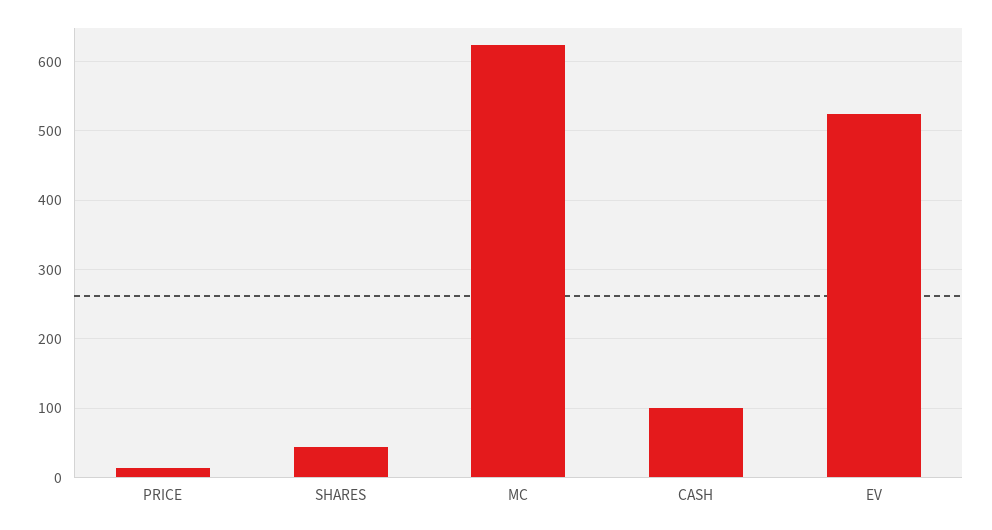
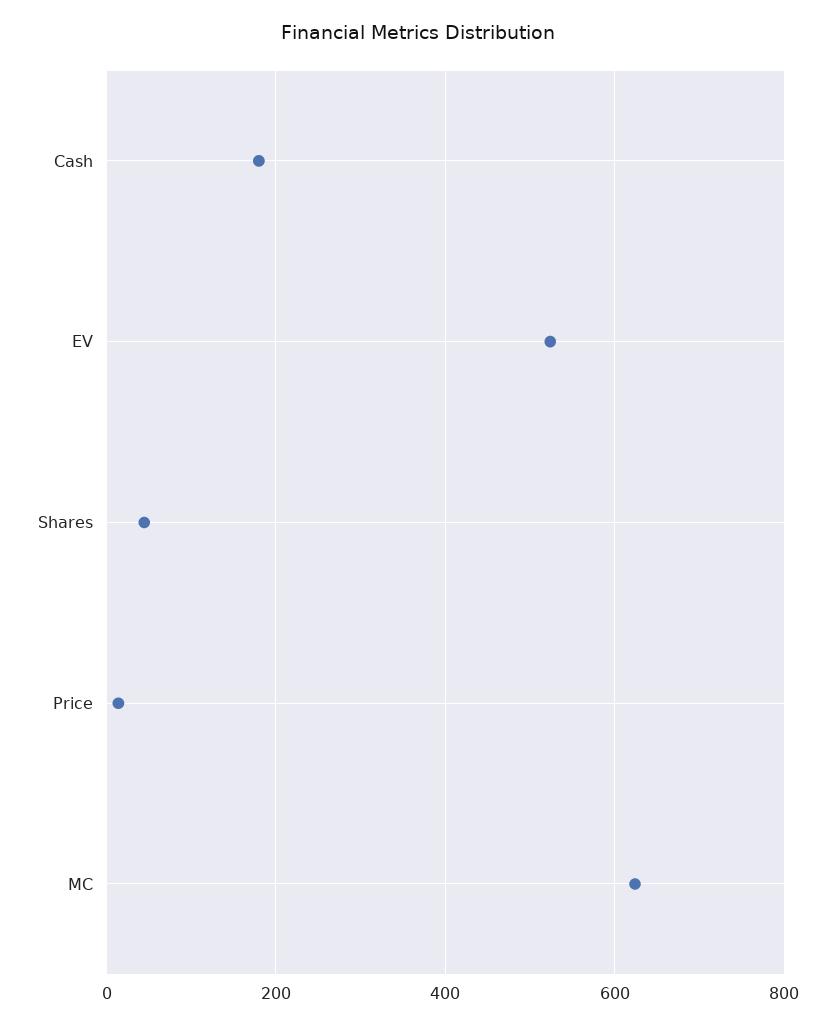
CASH: 100 -> 180

